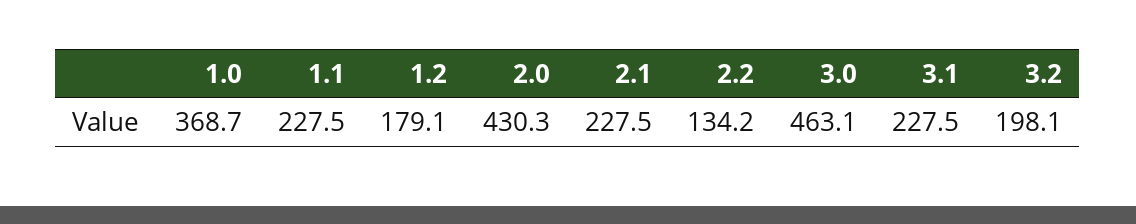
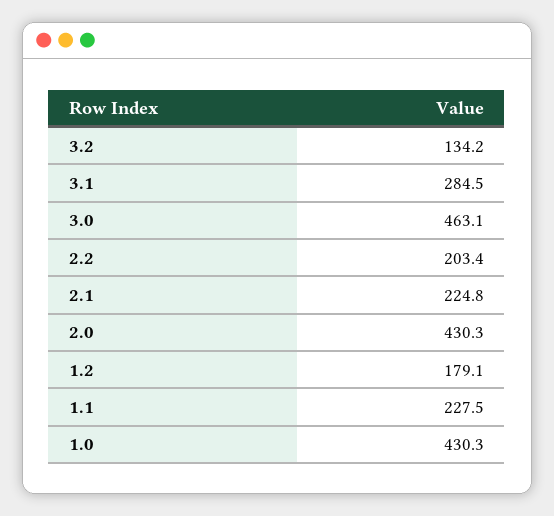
1.0: 368.7 -> 430.3
2.1: 227.5 -> 224.8
2.2: 134.2 -> 203.4
3.1: 227.5 -> 284.5
3.2: 198.1 -> 134.2

